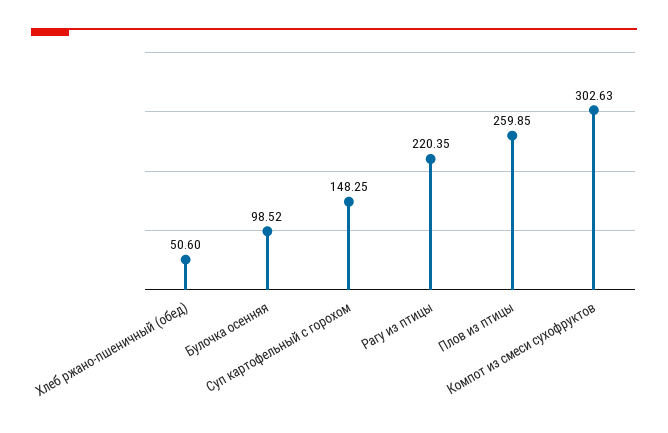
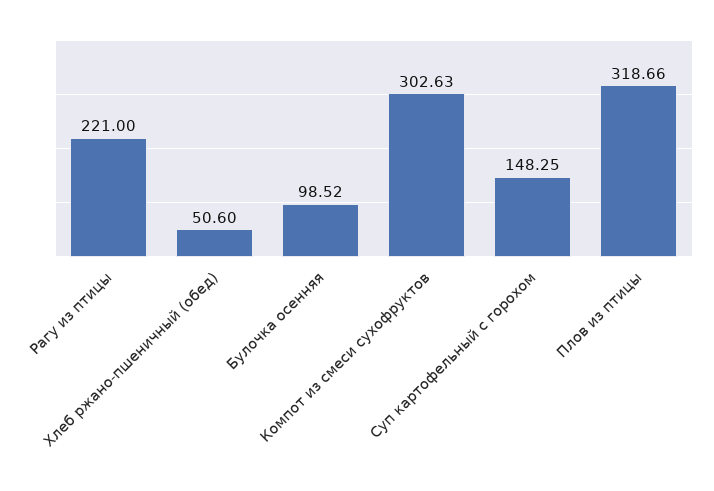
Рагу из птицы: 220.35 -> 221
Плов из птицы: 259.85 -> 318.66

